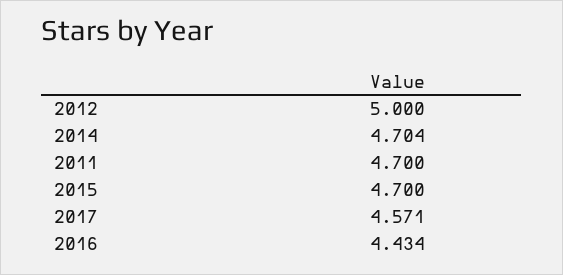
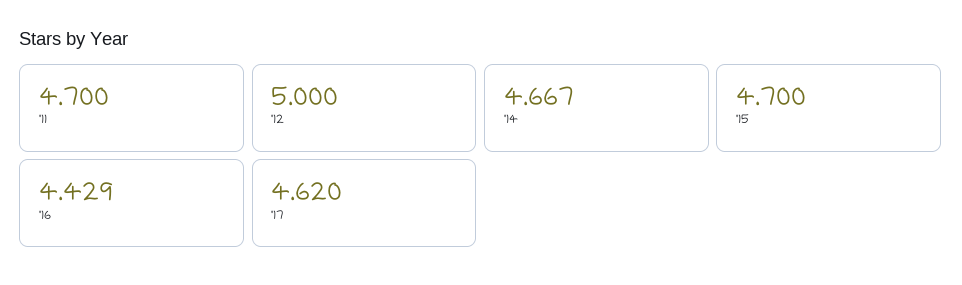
2014: 4.704 -> 4.667
2017: 4.571 -> 4.62
2016: 4.434 -> 4.429

